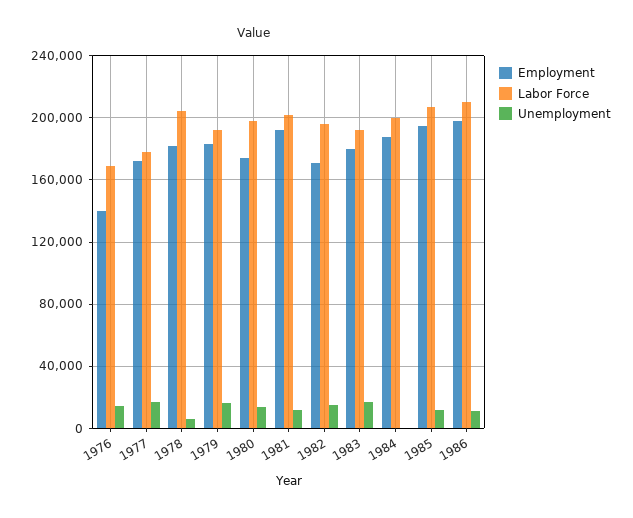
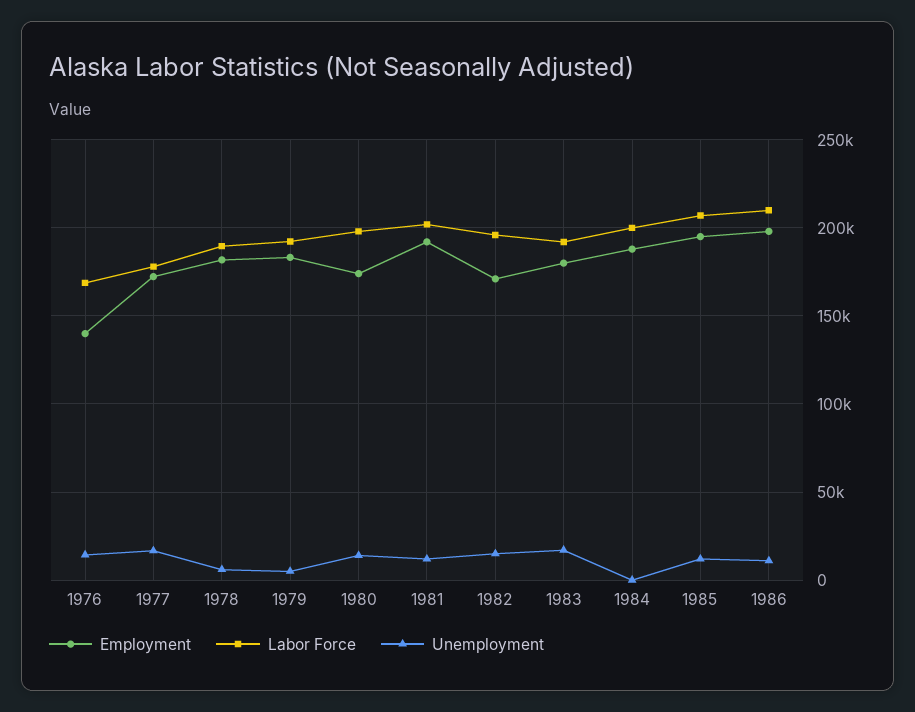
Labor Force, 1978: 205000 -> 190000
Unemployment, 1979: 15000 -> 5000

